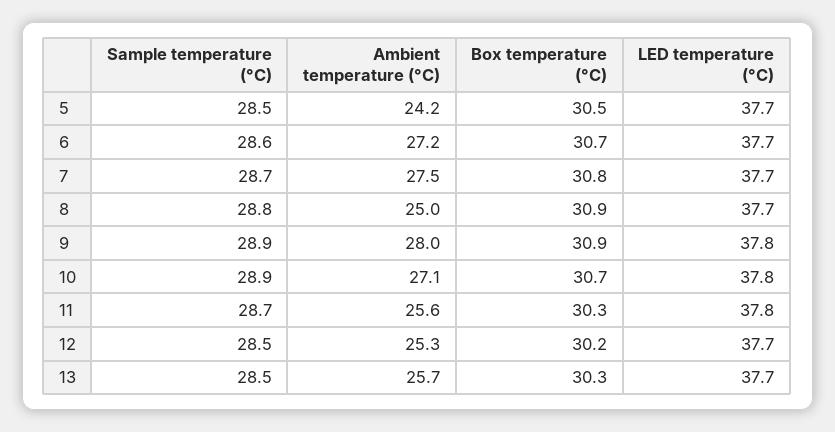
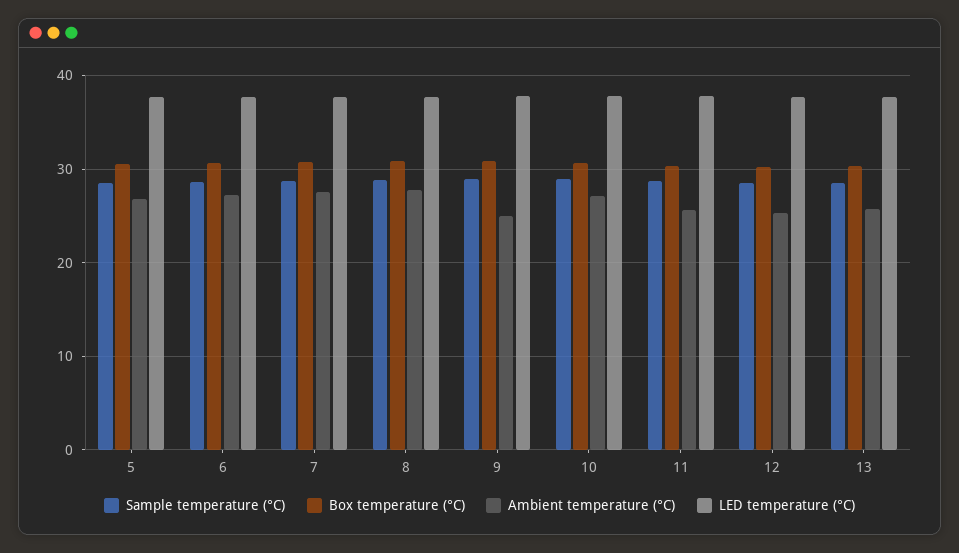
Ambient temperature (°C), 5: 24.2 -> 27
Ambient temperature (°C), 8: 25 -> 28
Ambient temperature (°C), 9: 28 -> 25

